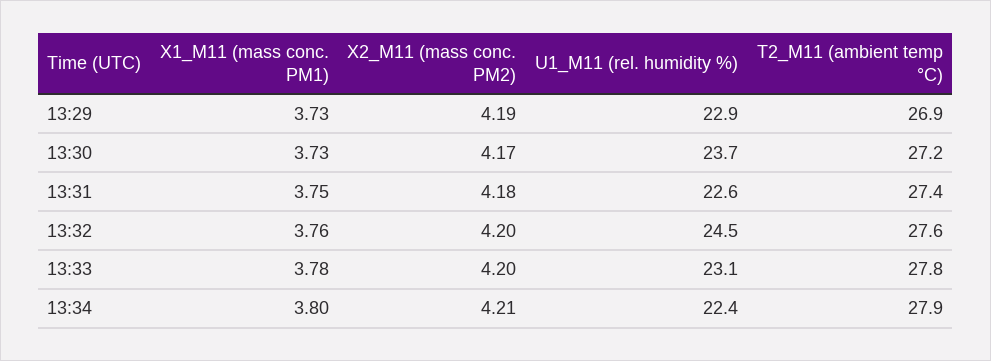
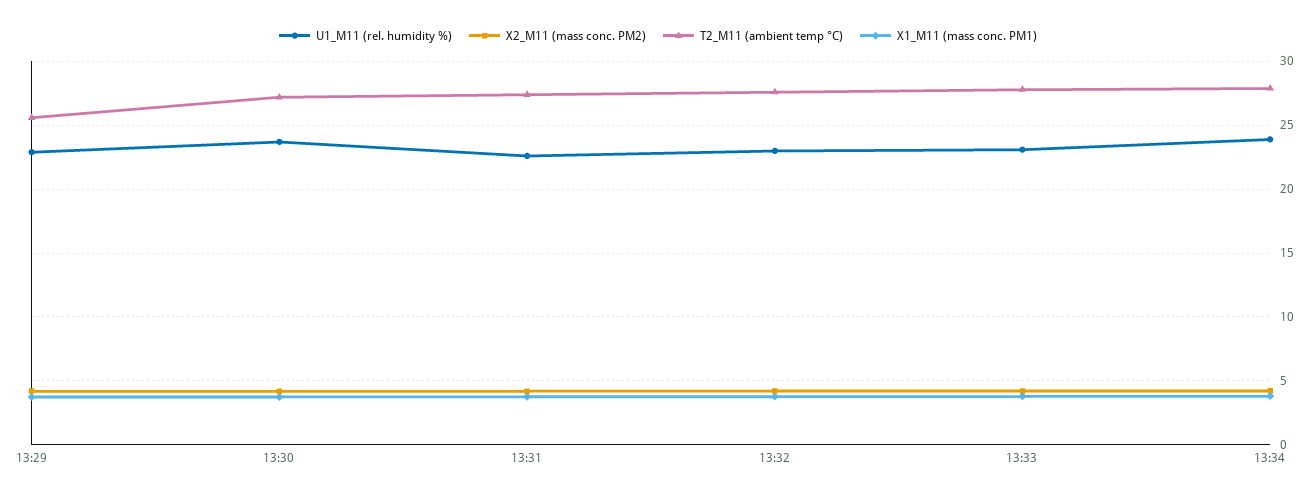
T2_M11 (ambient temp °C), 13:29: 26.9 -> 25.5
U1_M11 (rel. humidity %), 13:32: 24.5 -> 23
U1_M11 (rel. humidity %), 13:34: 22.4 -> 24

